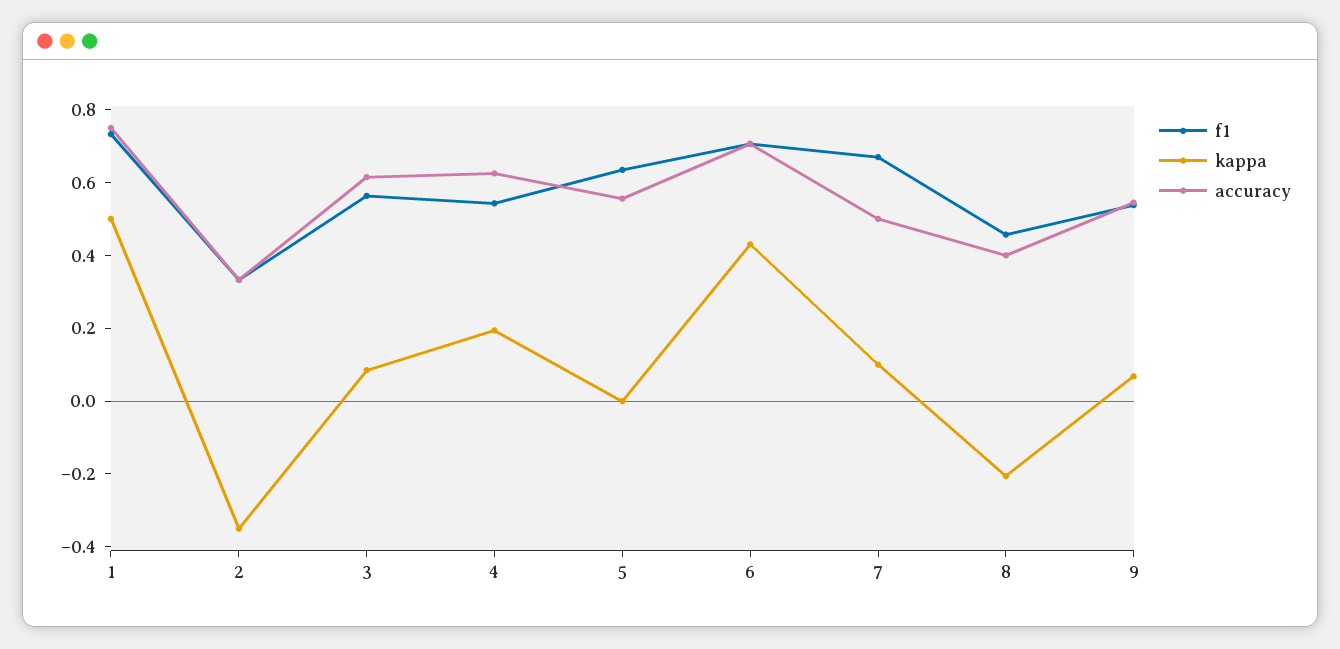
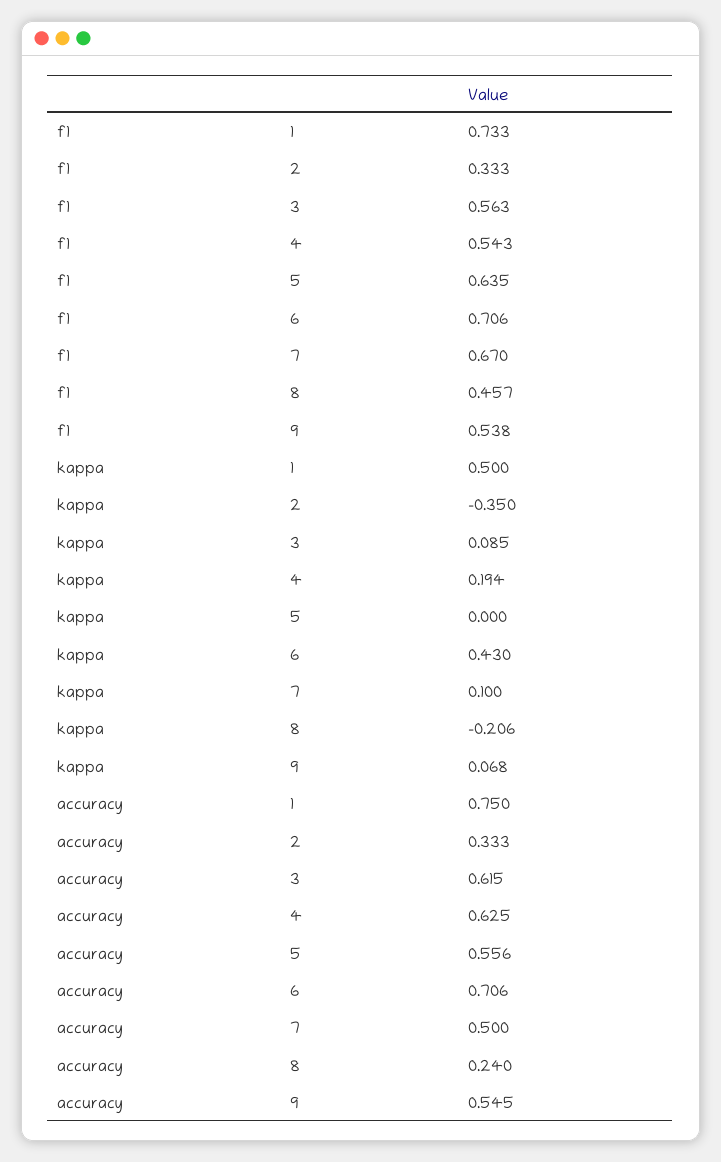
accuracy, 8: 0.4 -> 0.24

